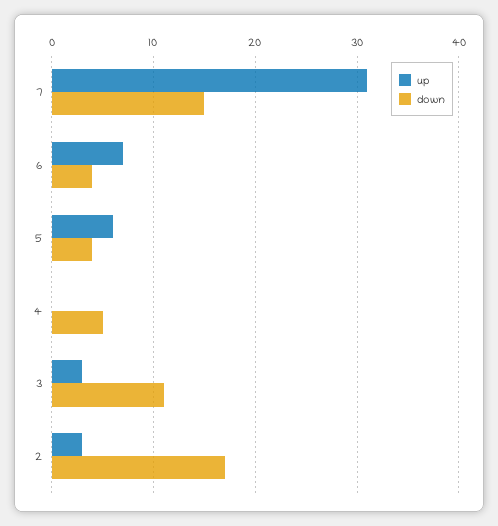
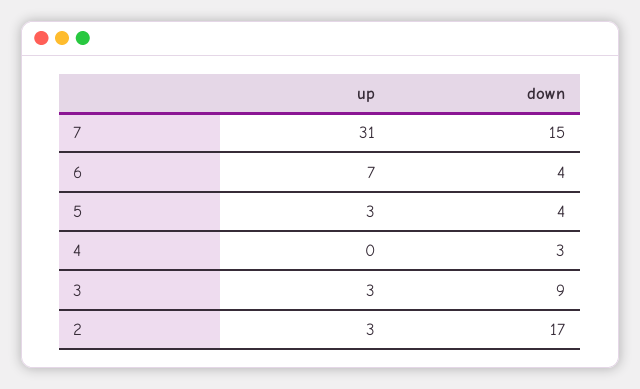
up, 5: 6 -> 3
down, 4: 5 -> 3
down, 3: 11 -> 9

